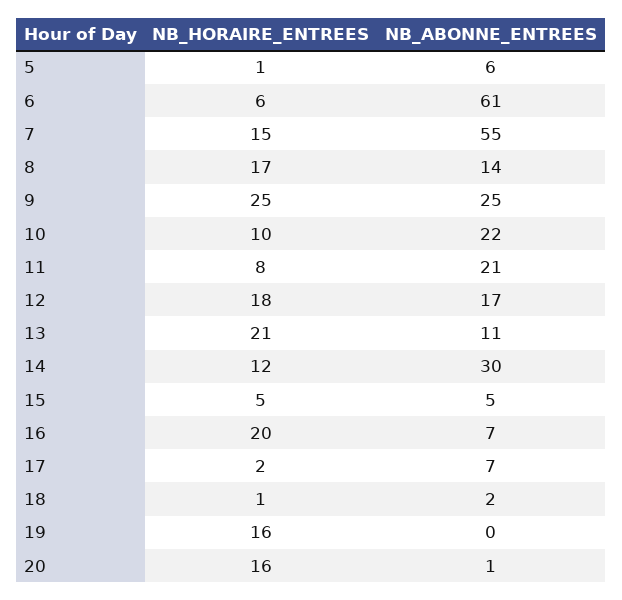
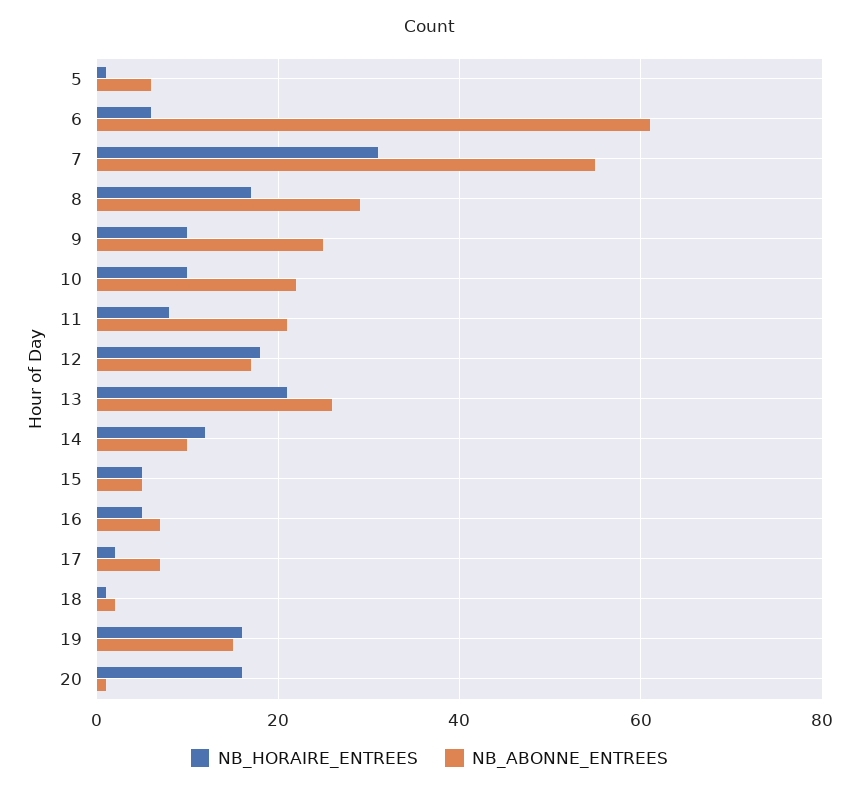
NB_HORAIRE_ENTREES, 7: 15 -> 30
NB_ABONNE_ENTREES, 8: 14 -> 30
NB_HORAIRE_ENTREES, 9: 25 -> 10
NB_ABONNE_ENTREES, 13: 11 -> 25
NB_ABONNE_ENTREES, 14: 30 -> 10
NB_HORAIRE_ENTREES, 16: 20 -> 5
NB_ABONNE_ENTREES, 19: 0 -> 15

